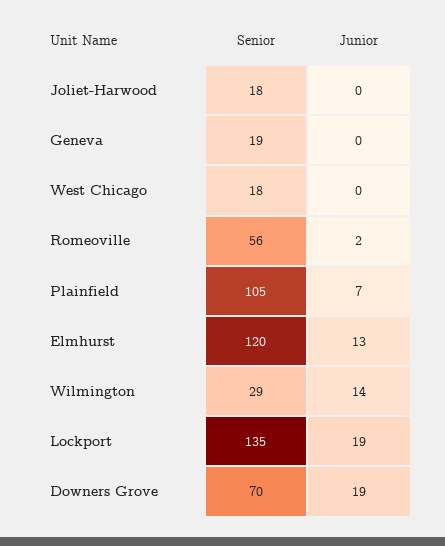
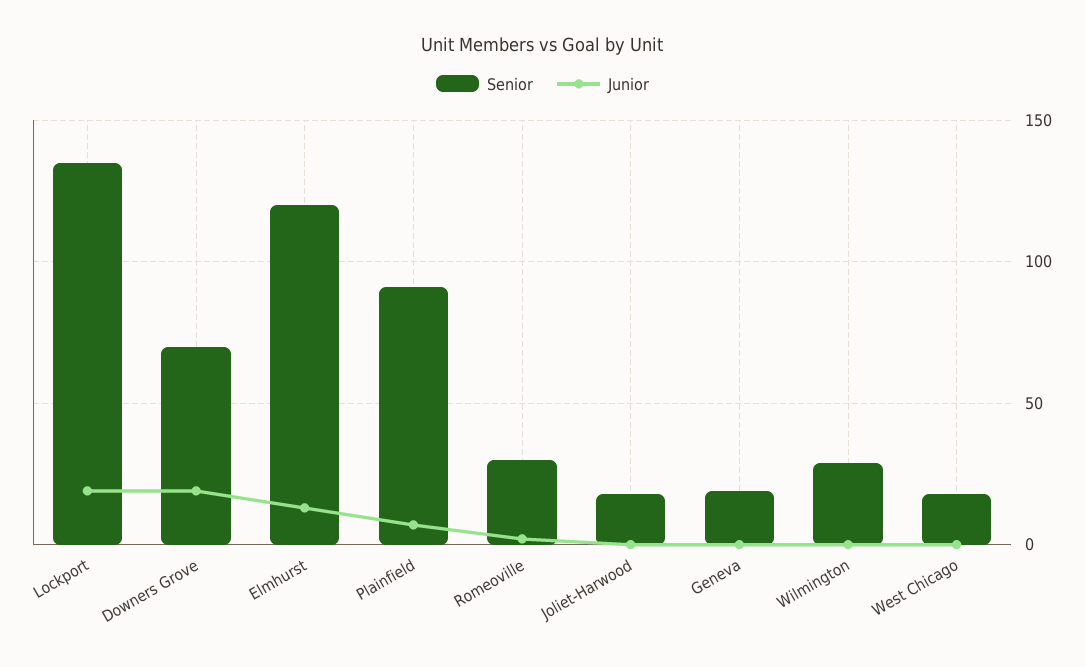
Senior, Romeoville: 56 -> 30
Senior, Plainfield: 105 -> 90
Junior, Wilmington: 14 -> 0

